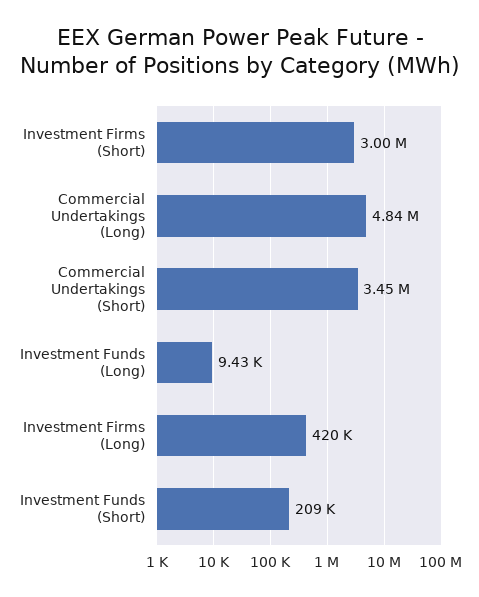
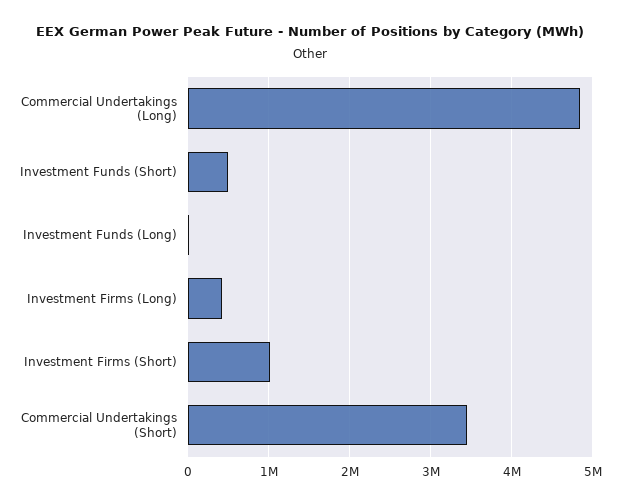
Investment Firms (Short): 3000000 -> 1000000
Investment Funds (Short): 209000 -> 500000

